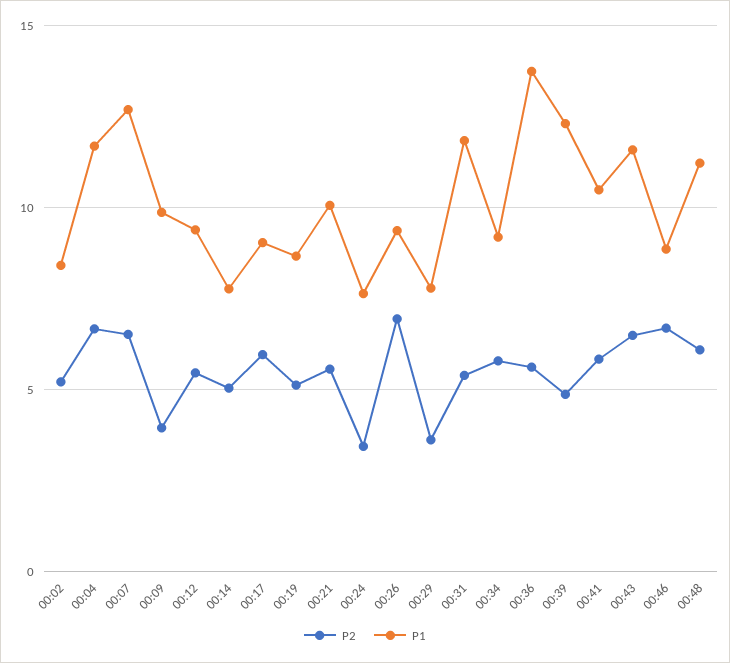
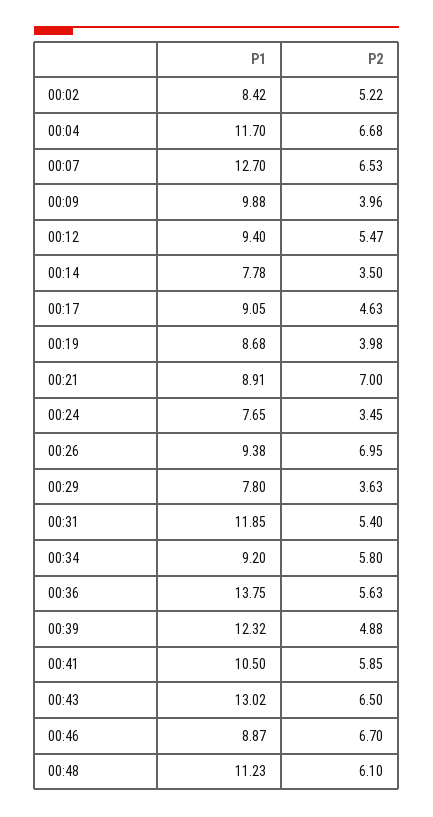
P2, 00:14: 5 -> 3.5
P2, 00:17: 6 -> 4.63
P2, 00:19: 5 -> 3.98
P2, 00:21: 5.5 -> 7
P1, 00:21: 10 -> 8.91
P1, 00:43: 11.5 -> 13.02

